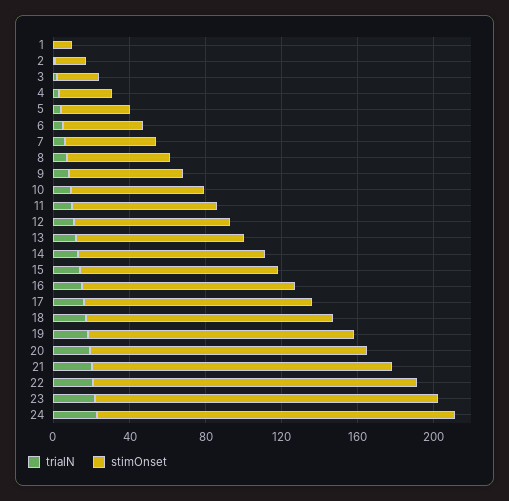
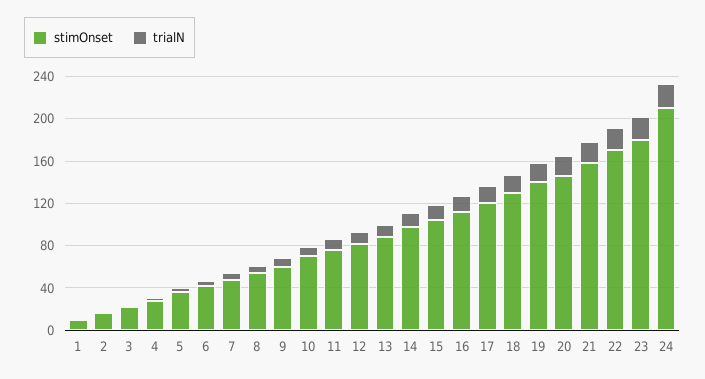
stimOnset, 24: 190 -> 210

